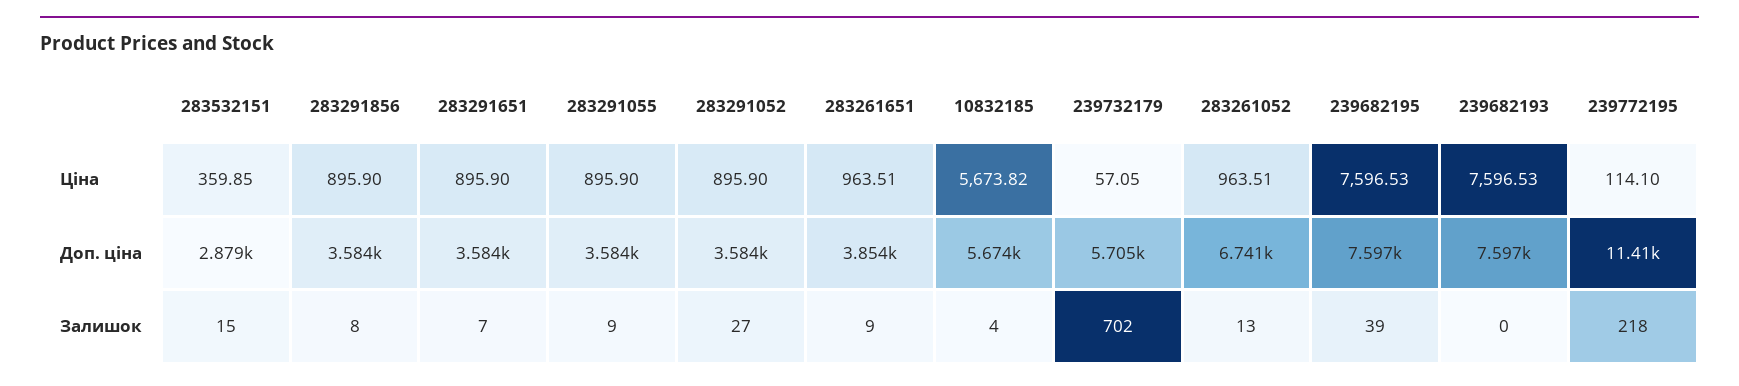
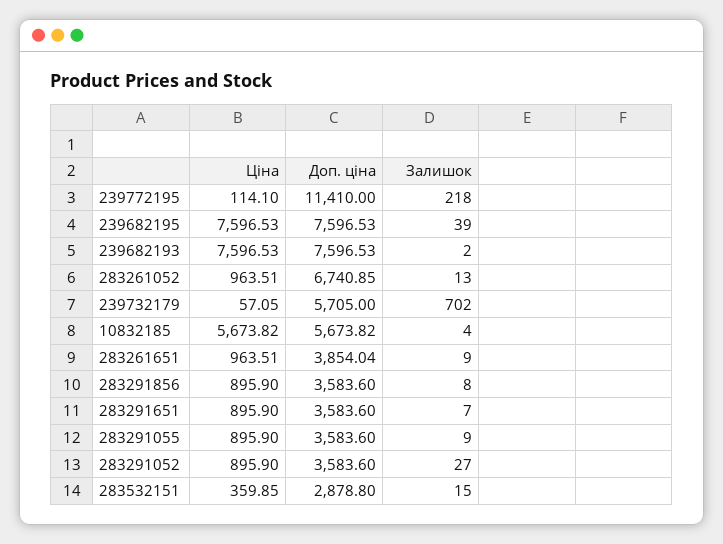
239682193, Залишок: 0 -> 2

